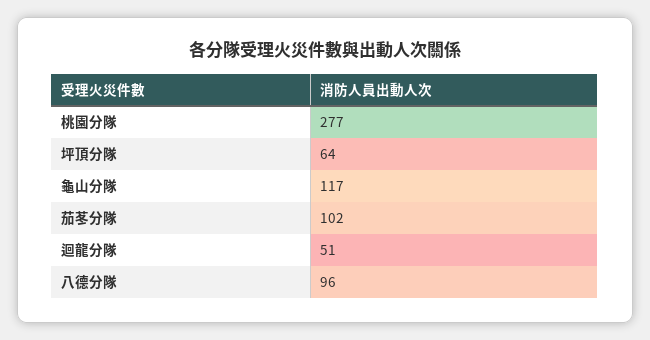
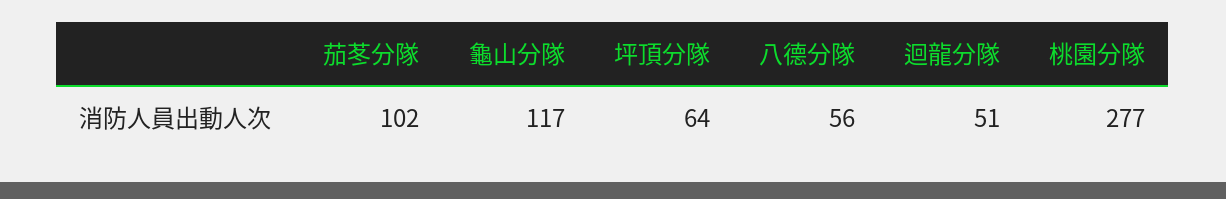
八德分隊: 96 -> 56

